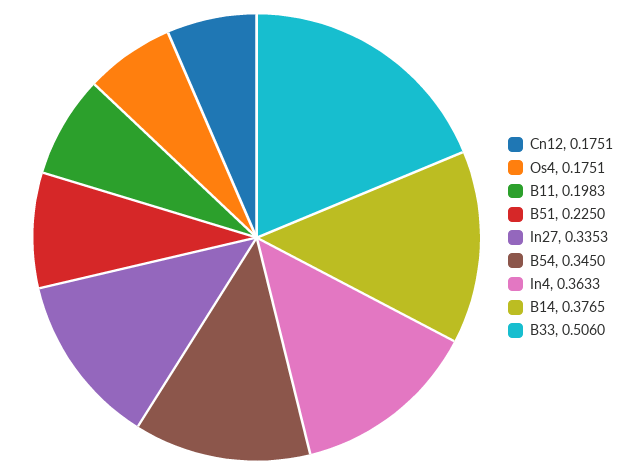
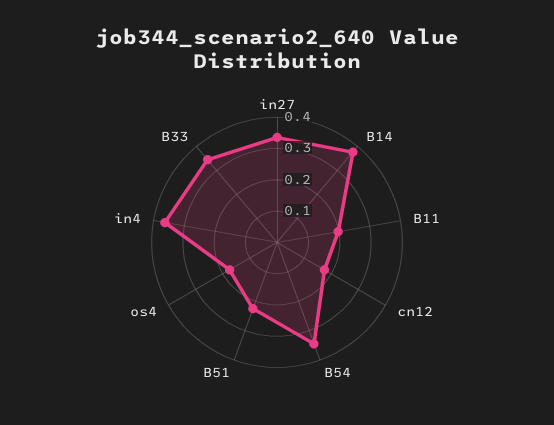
B33: 0.506 -> 0.35

